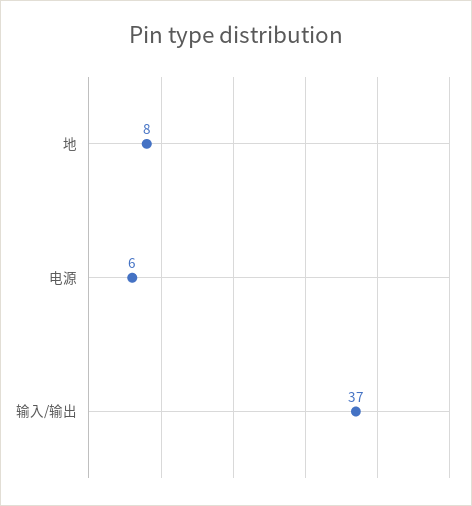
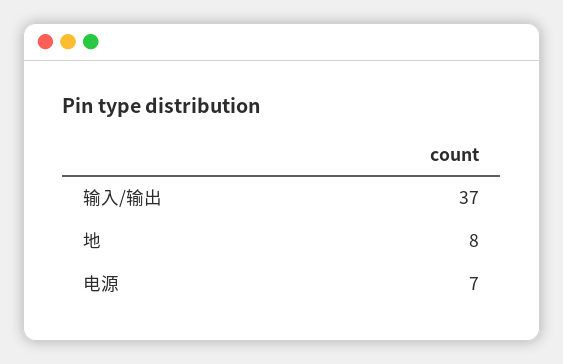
电源: 6 -> 7

